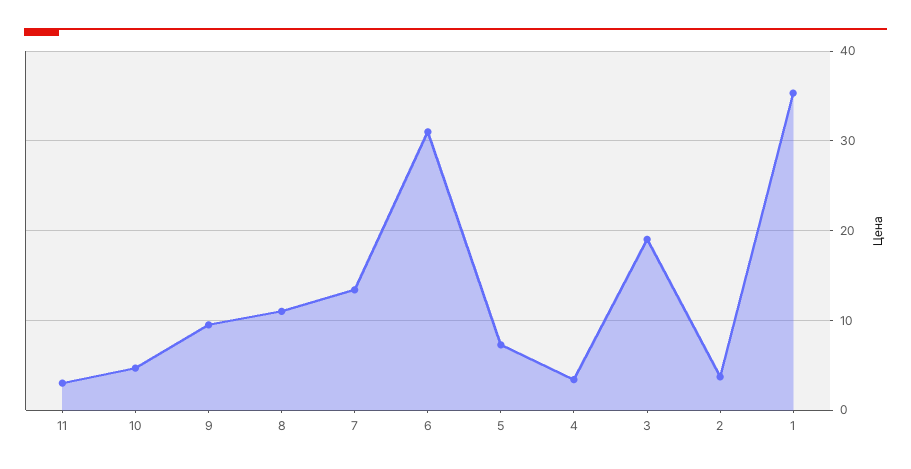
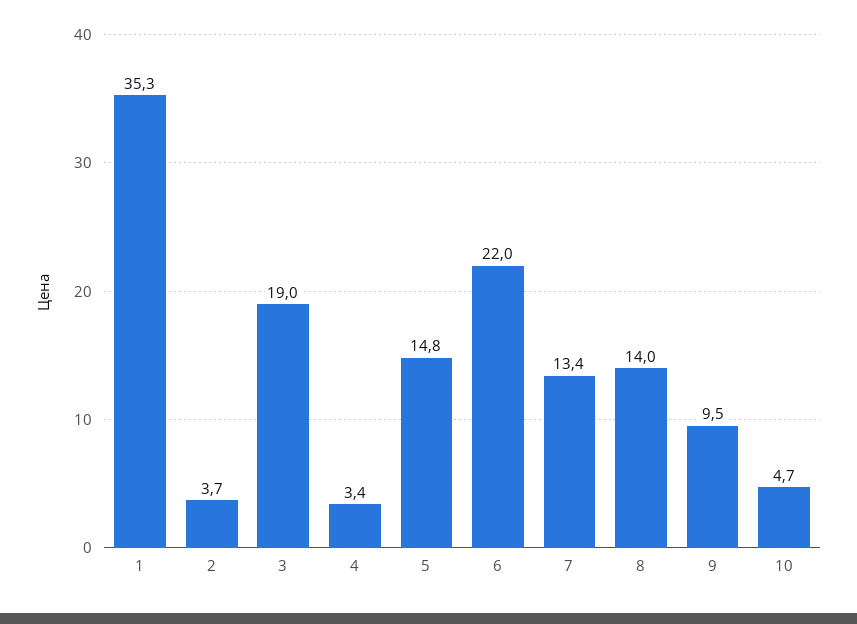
11: 3 -> none
8: 11 -> 14
6: 31 -> 22
5: 7 -> 14.8

